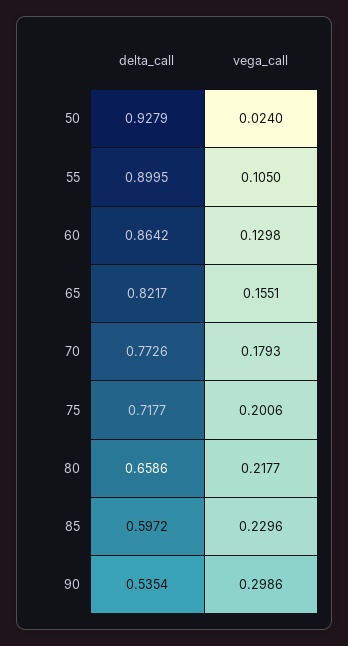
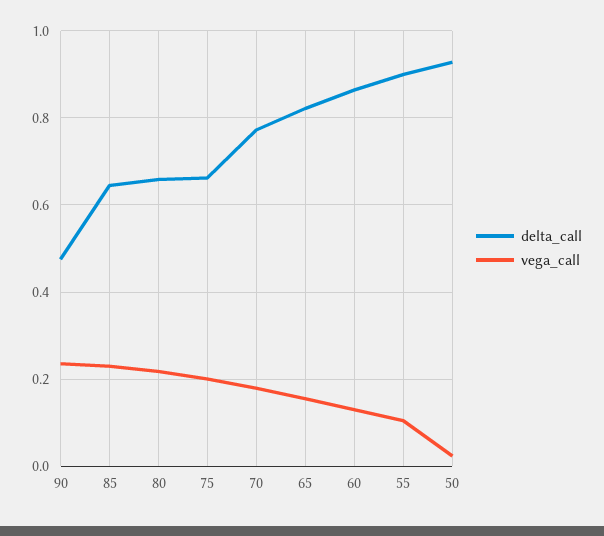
delta_call, 75: 0.7177 -> 0.66
delta_call, 85: 0.5972 -> 0.64
delta_call, 90: 0.5354 -> 0.48
vega_call, 90: 0.2986 -> 0.24

